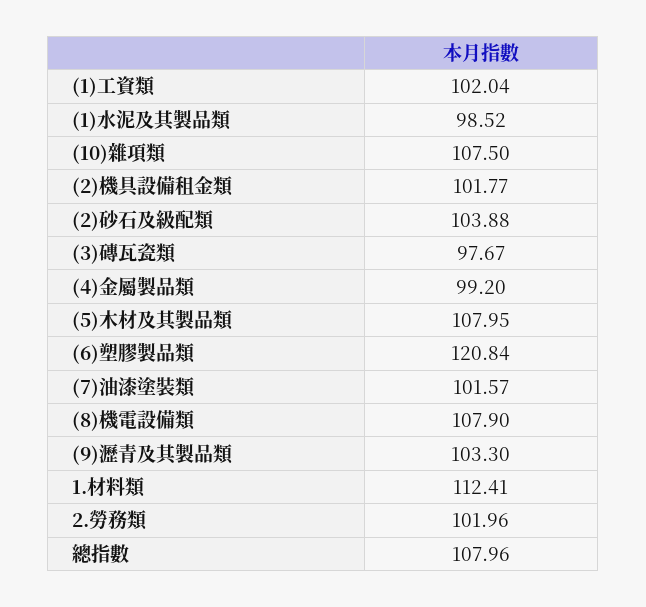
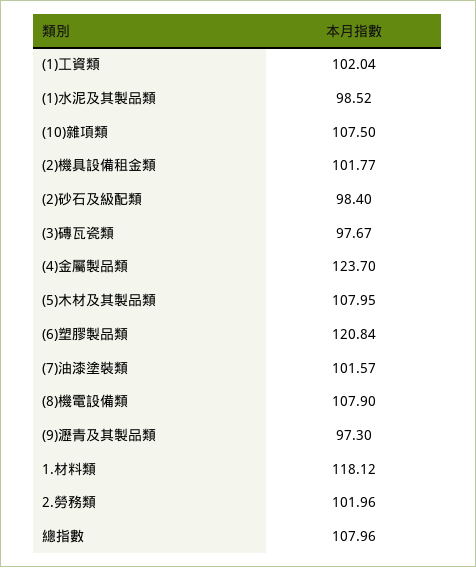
(2)砂石及級配類: 103.88 -> 98.4
(4)金屬製品類: 99.2 -> 123.7
(9)瀝青及其製品類: 103.3 -> 97.3
1.材料類: 112.41 -> 118.12

